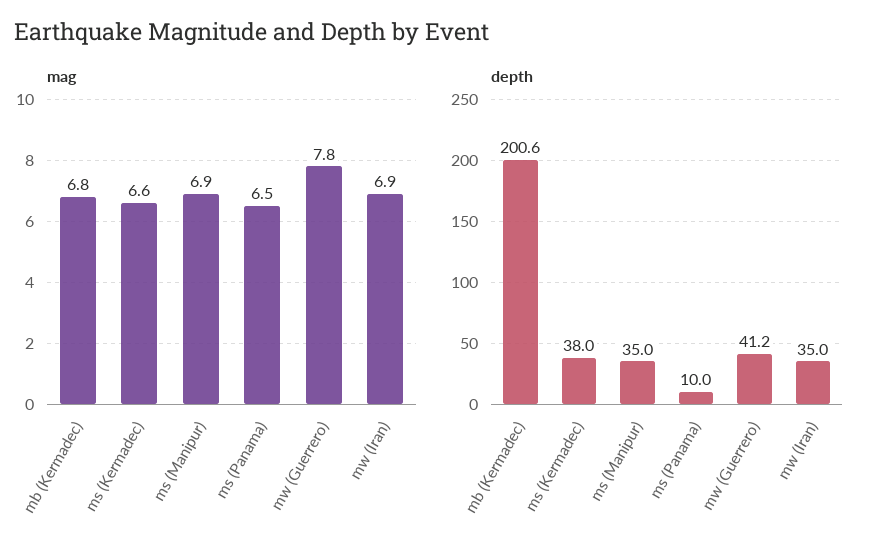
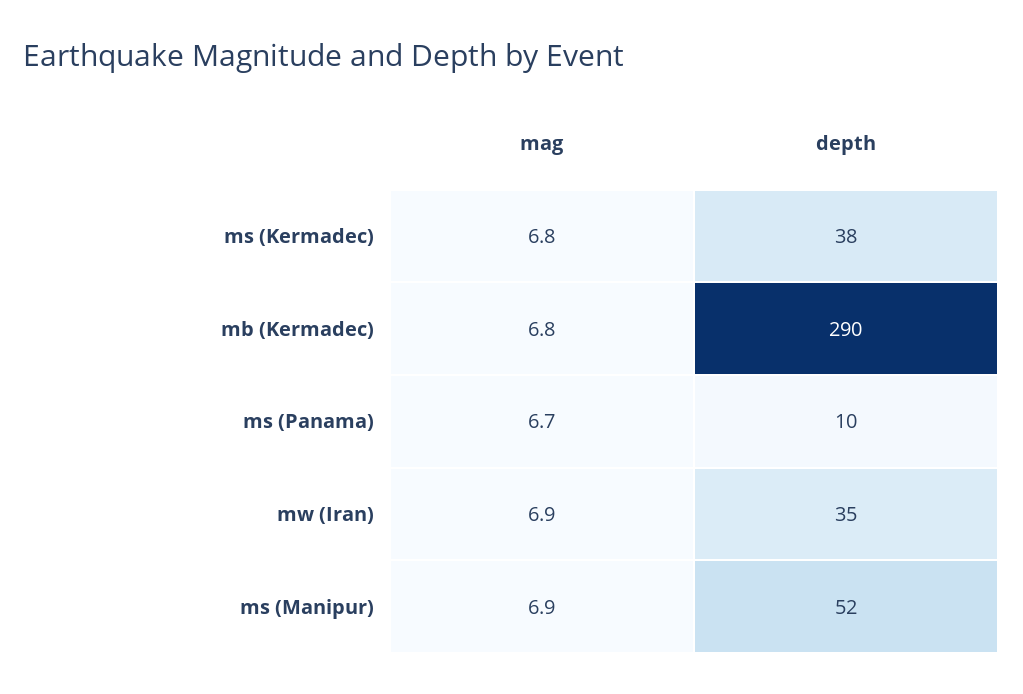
mag, ms (Kermadec): 6.6 -> 6.8
mag, ms (Panama): 6.5 -> 6.7
mag, mw (Guerrero): 7.8 -> none
depth, mb (Kermadec): 200.6 -> 290
depth, ms (Manipur): 35 -> 52
depth, mw (Guerrero): 41.2 -> none

